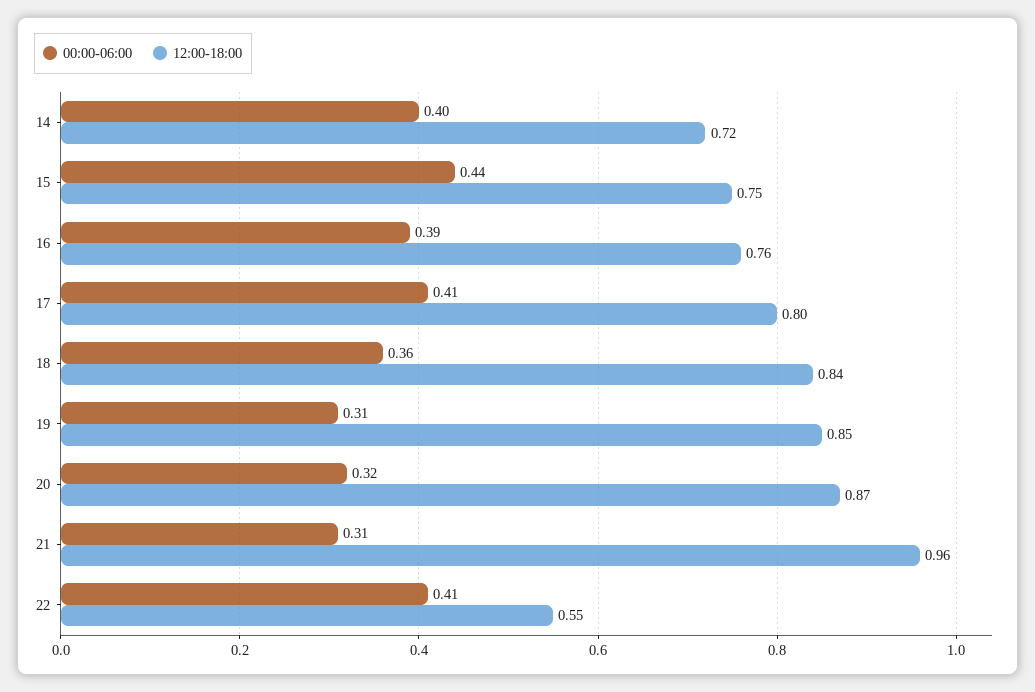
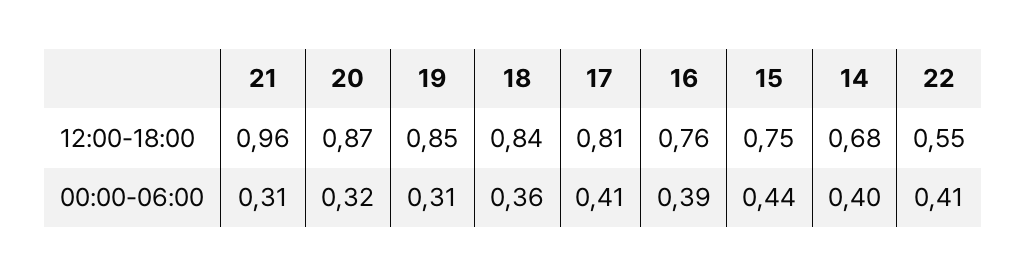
12:00-18:00, 14: 0.72 -> 0.68
12:00-18:00, 17: 0.8 -> 0.81

